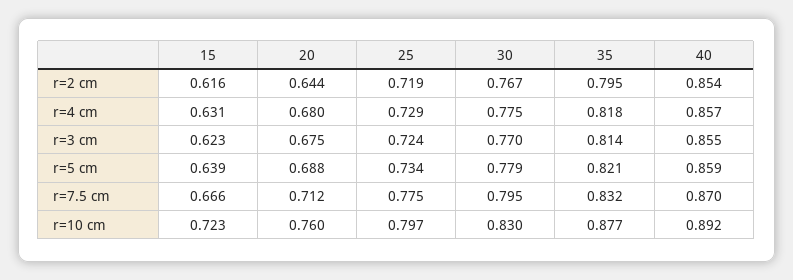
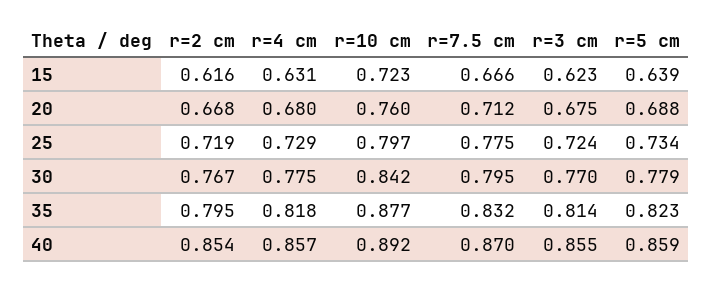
20, r=2 cm: 0.644 -> 0.668
35, r=5 cm: 0.821 -> 0.823
30, r=10 cm: 0.83 -> 0.842

